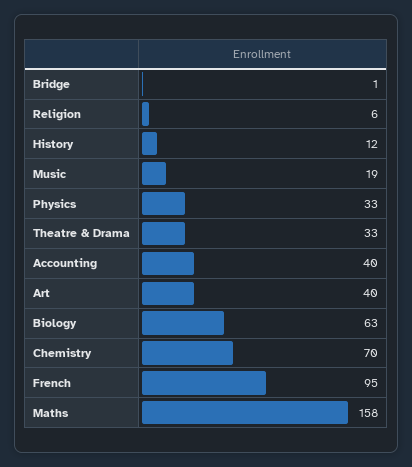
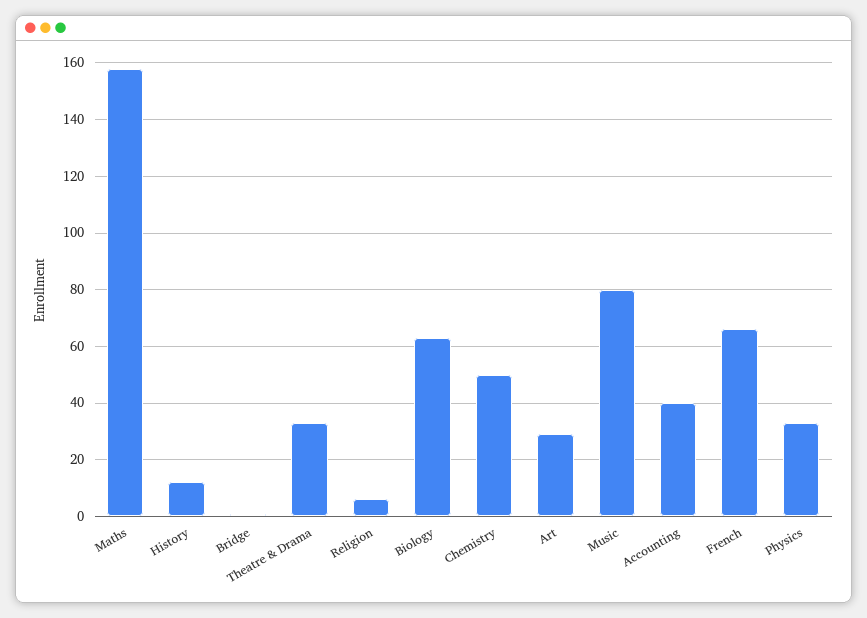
Music: 19 -> 80
Art: 40 -> 30
Chemistry: 70 -> 50
French: 95 -> 65

